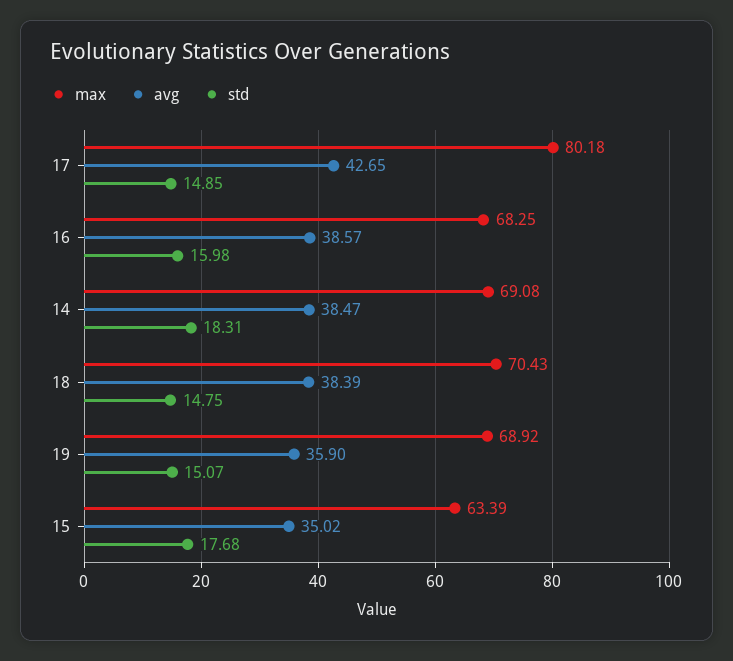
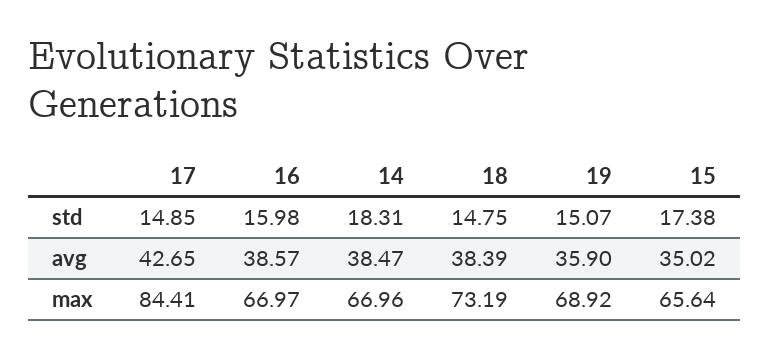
max, 17: 80.18 -> 84.41
max, 16: 68.25 -> 66.97
max, 14: 69.08 -> 66.96
max, 18: 70.43 -> 73.19
max, 15: 63.39 -> 65.64
std, 15: 17.68 -> 17.38

